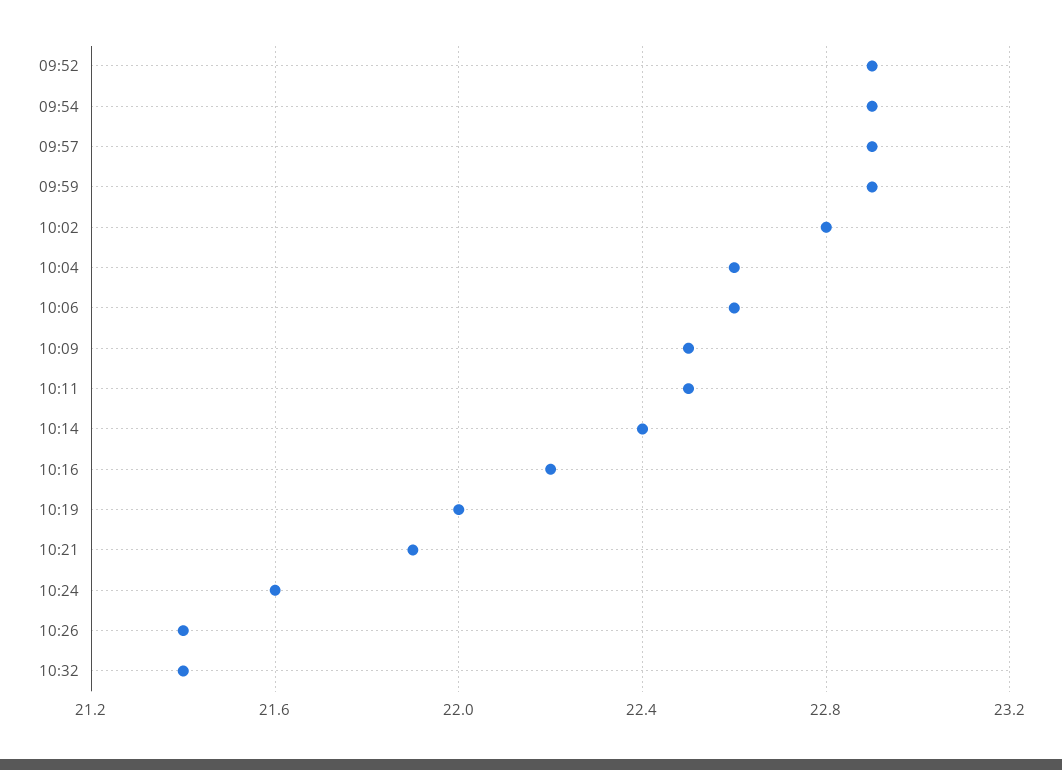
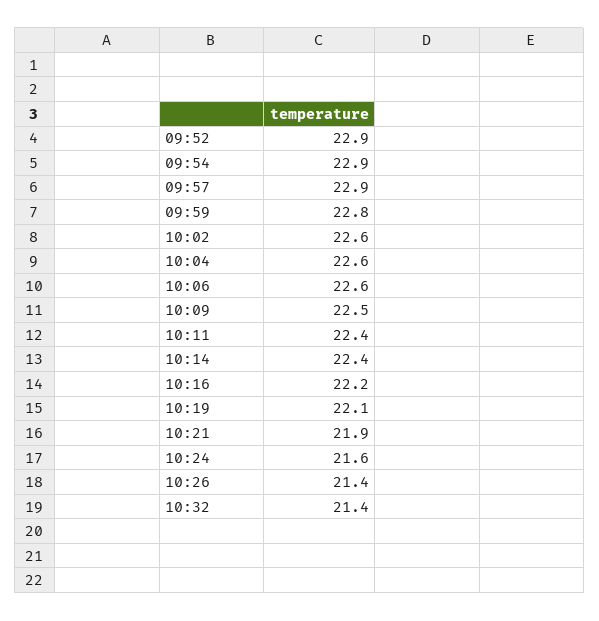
09:59: 22.9 -> 22.8
10:02: 22.8 -> 22.6
10:11: 22.5 -> 22.4
10:19: 22 -> 22.1

